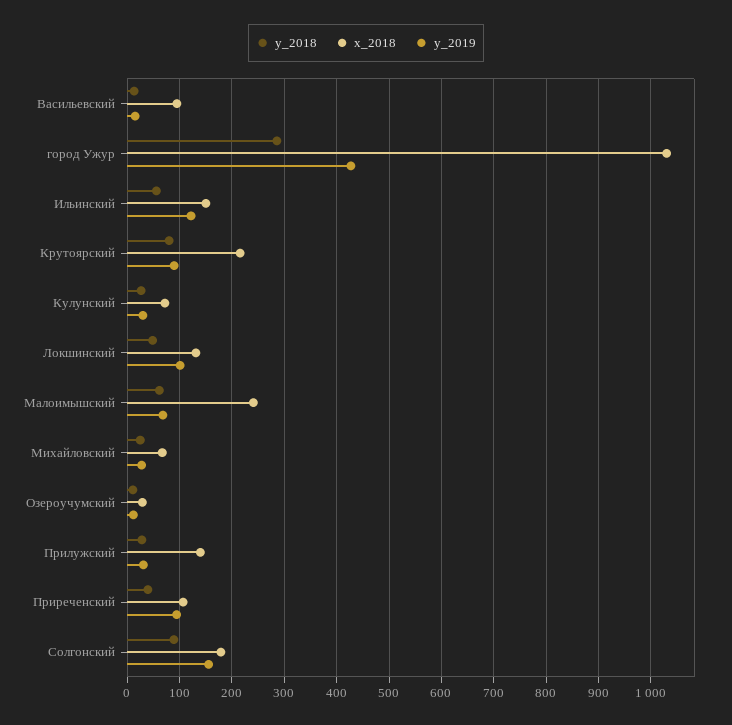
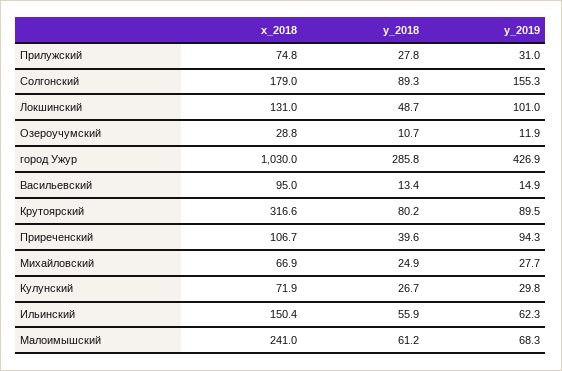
y_2019, Ильинский: 120 -> 62.3
x_2018, Крутоярский: 220 -> 316.6
x_2018, Прилужский: 140 -> 74.8

